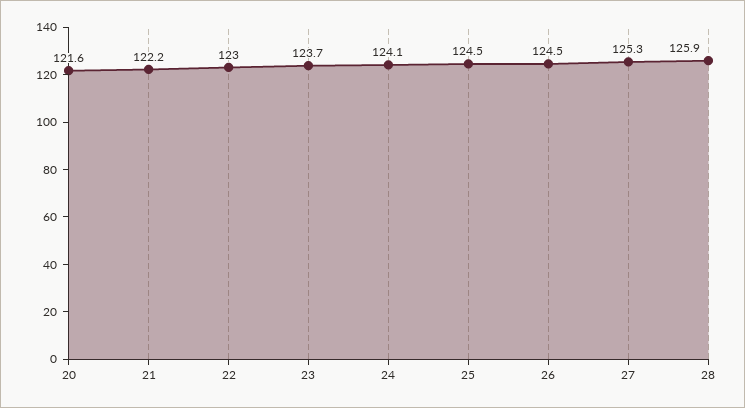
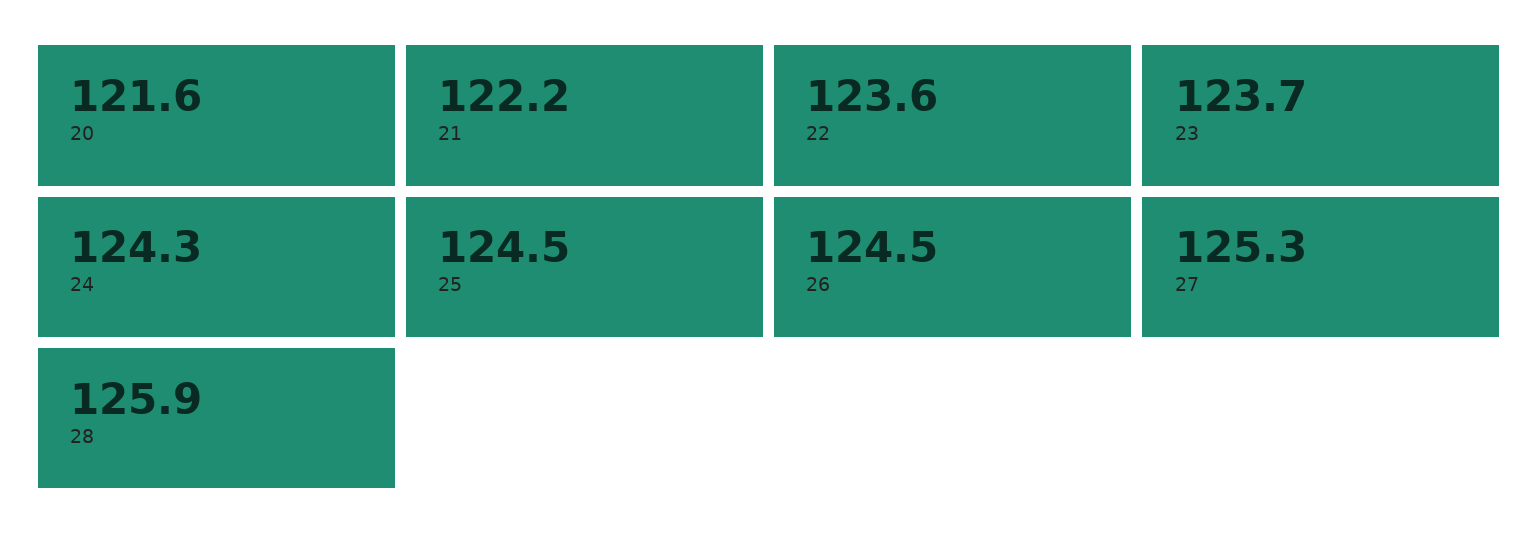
22: 123 -> 123.6
24: 124.1 -> 124.3

